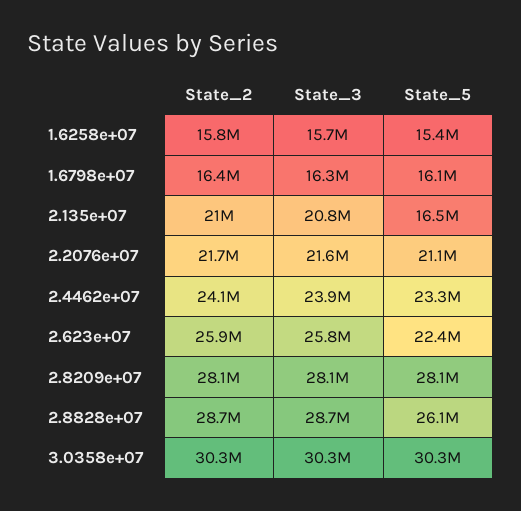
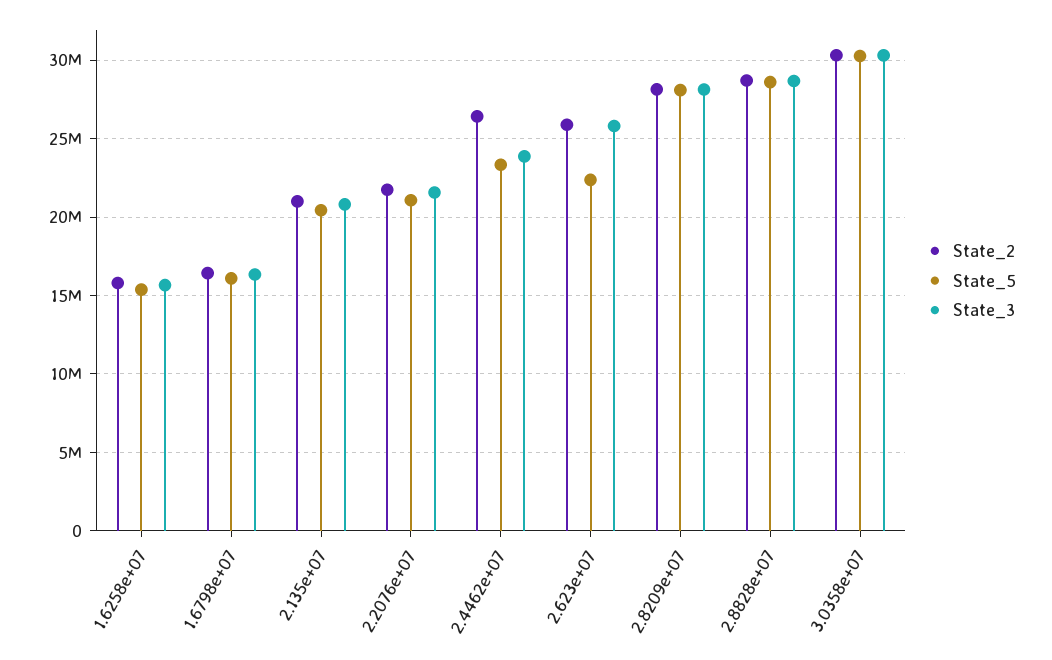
State_5, 2.135e+07: 16500000 -> 20500000
State_2, 2.4462e+07: 24100000 -> 26500000
State_5, 2.8828e+07: 26100000 -> 28500000

